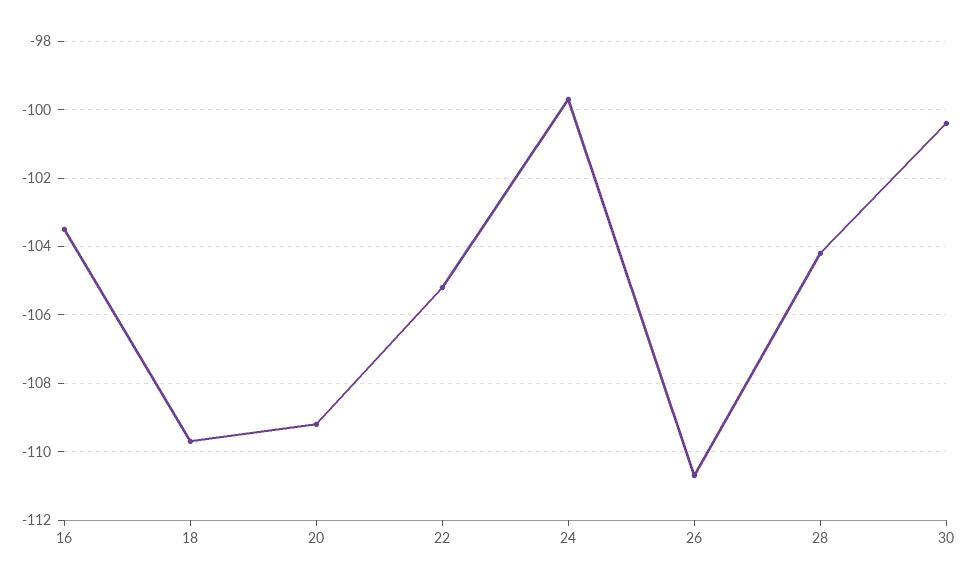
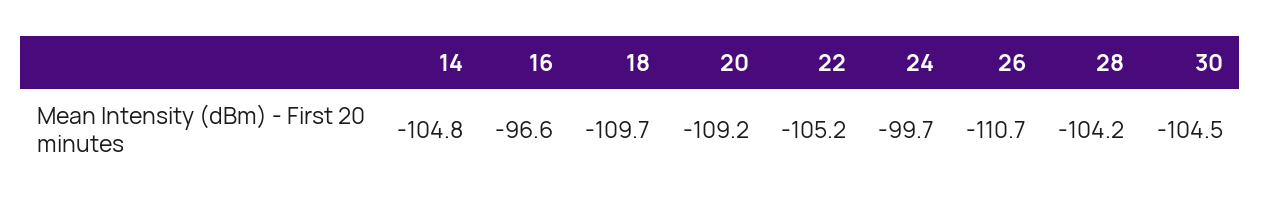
16: -103.5 -> -96.6
30: -100.5 -> -104.5
14: none -> -104.8

